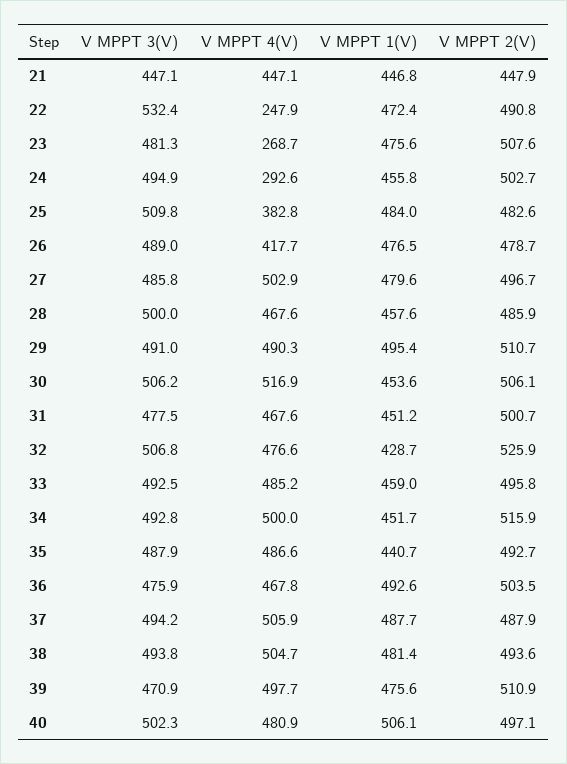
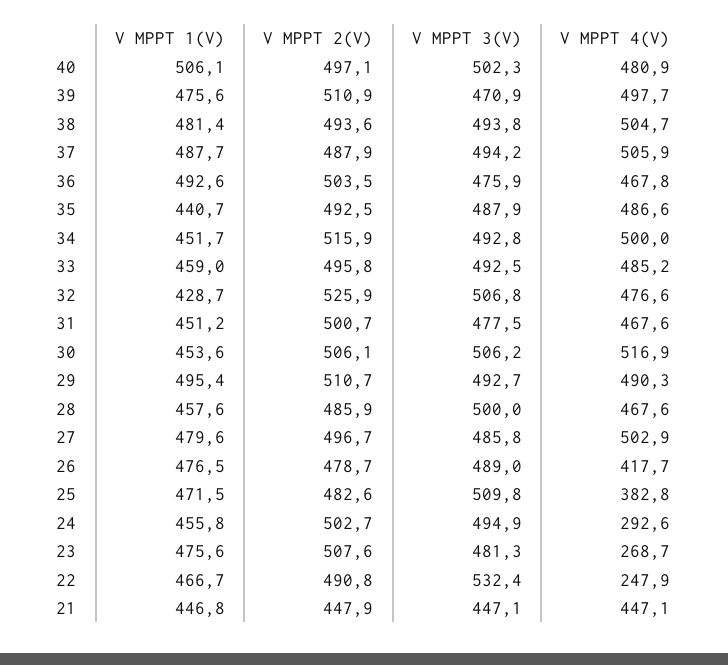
V MPPT 1(V), 22: 472.4 -> 466.7
V MPPT 1(V), 25: 484 -> 471.5
V MPPT 3(V), 29: 491 -> 492.7
V MPPT 2(V), 35: 492.7 -> 492.5

